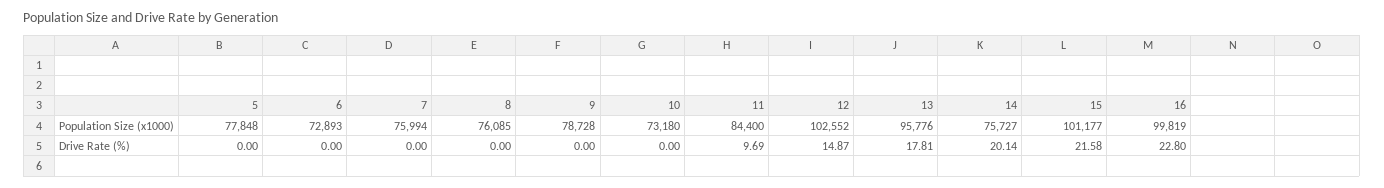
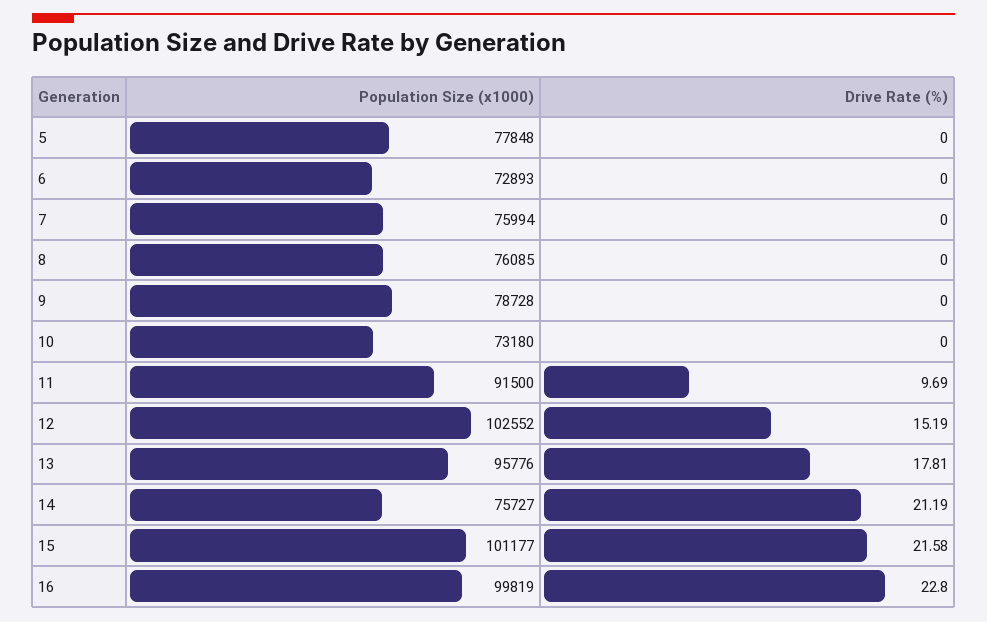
11, Population Size (x1000): 84400 -> 91500
12, Drive Rate (%): 14.87 -> 15.19
14, Drive Rate (%): 20.14 -> 21.19

